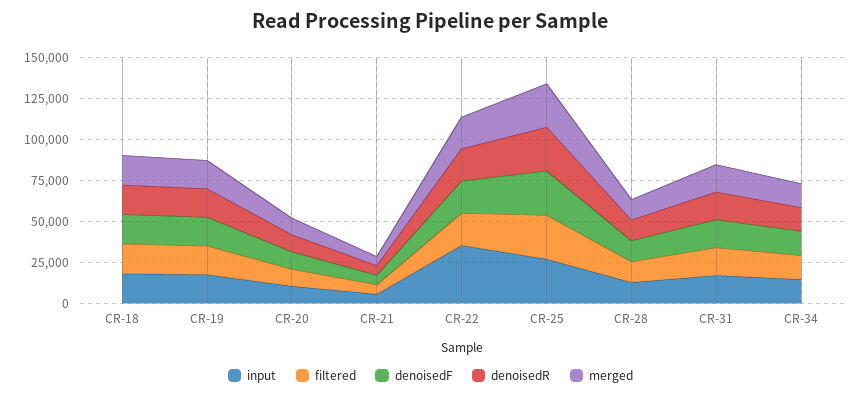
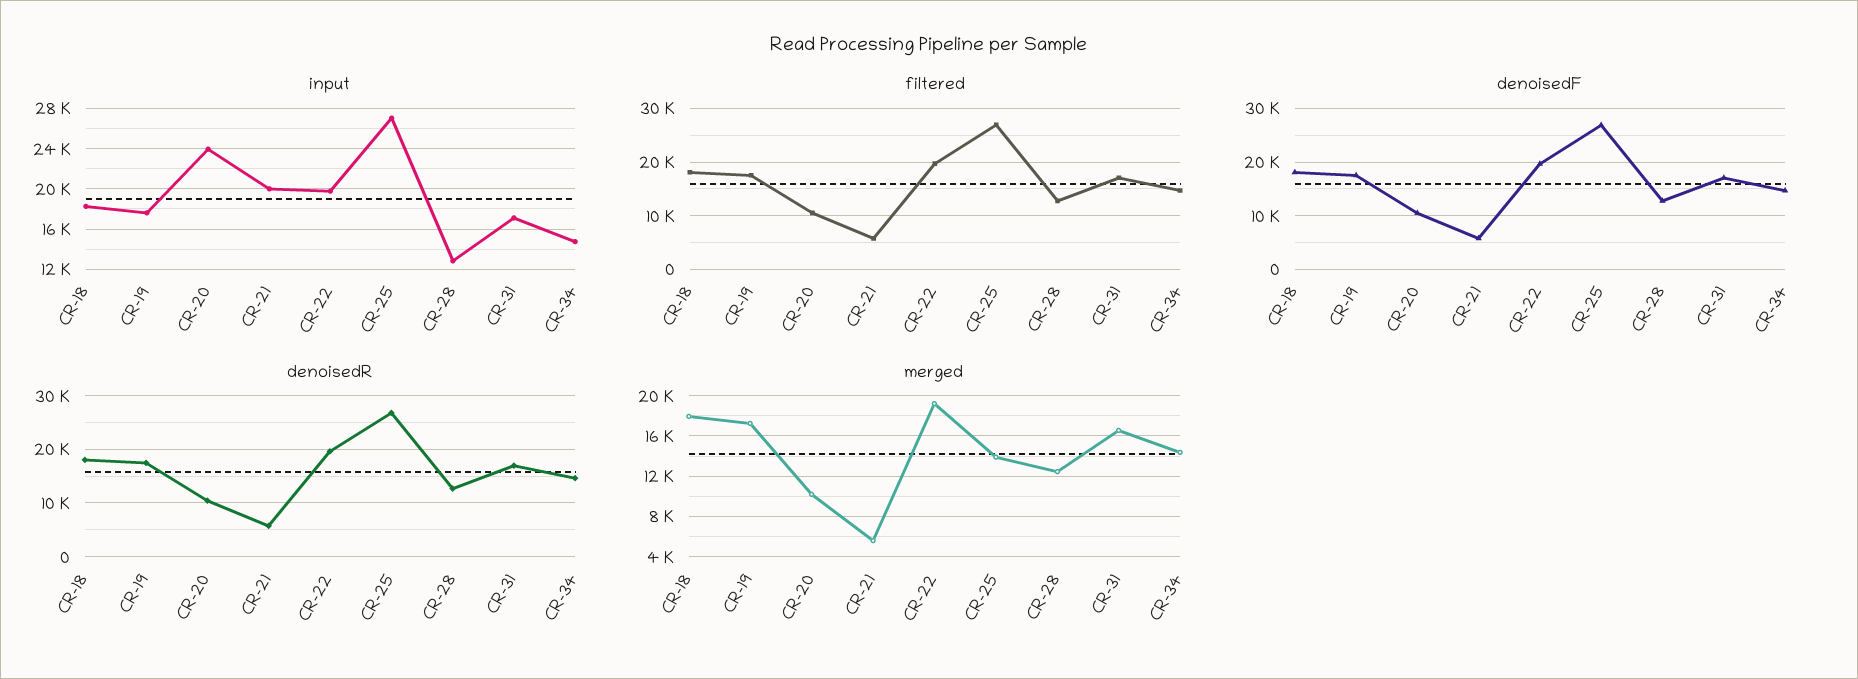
input, CR-20: 10000 -> 24000
input, CR-21: 5000 -> 20000
input, CR-22: 35000 -> 20000
merged, CR-25: 25000 -> 14000

